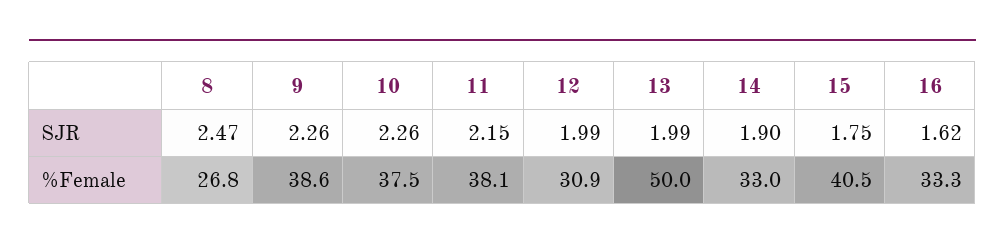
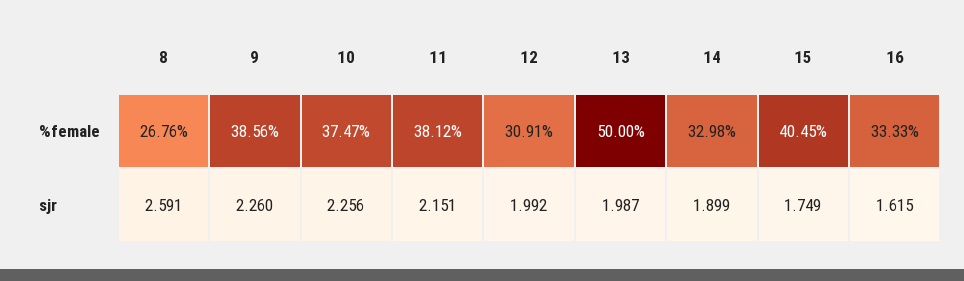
8, SJR: 2.47 -> 2.591

